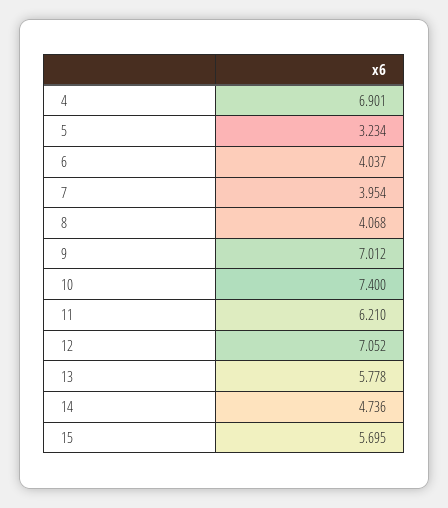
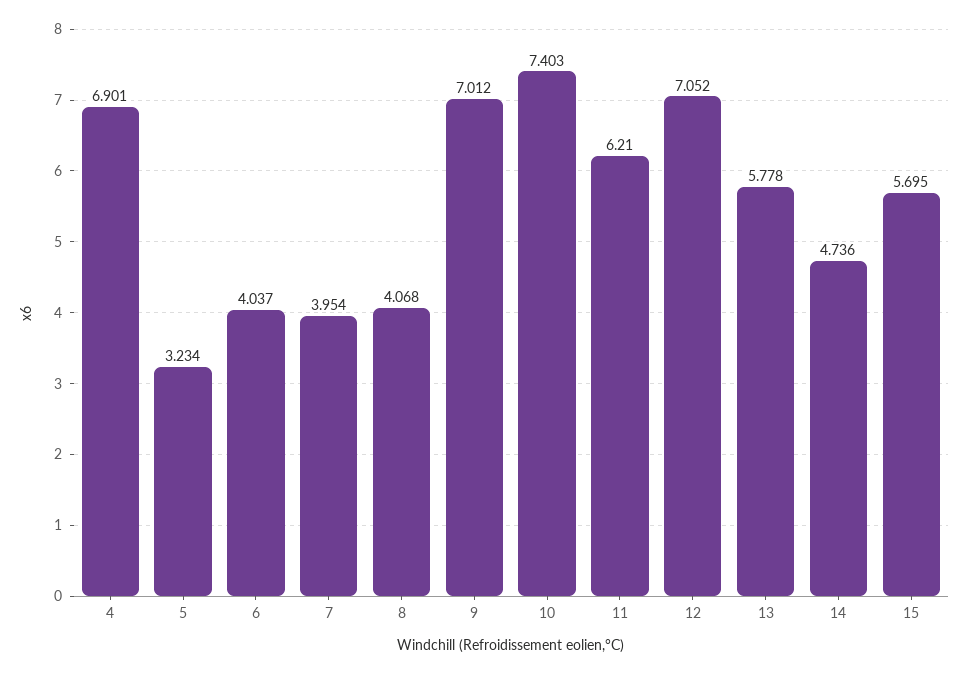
10: 7.4 -> 7.403

